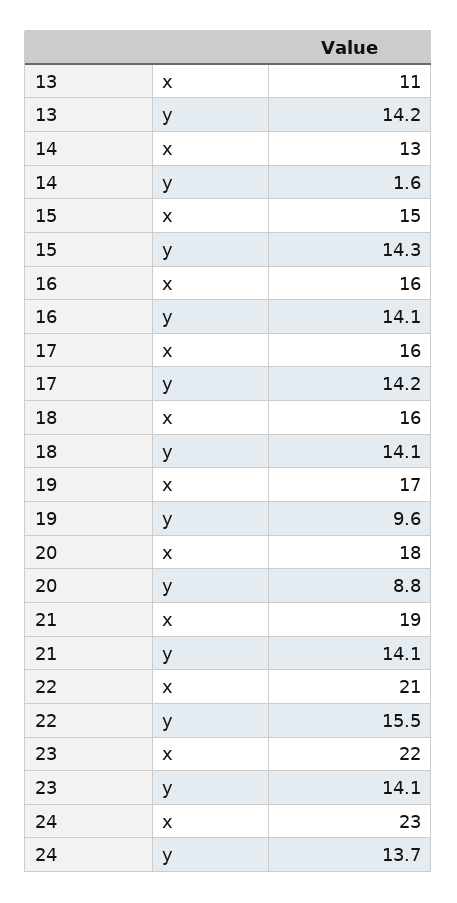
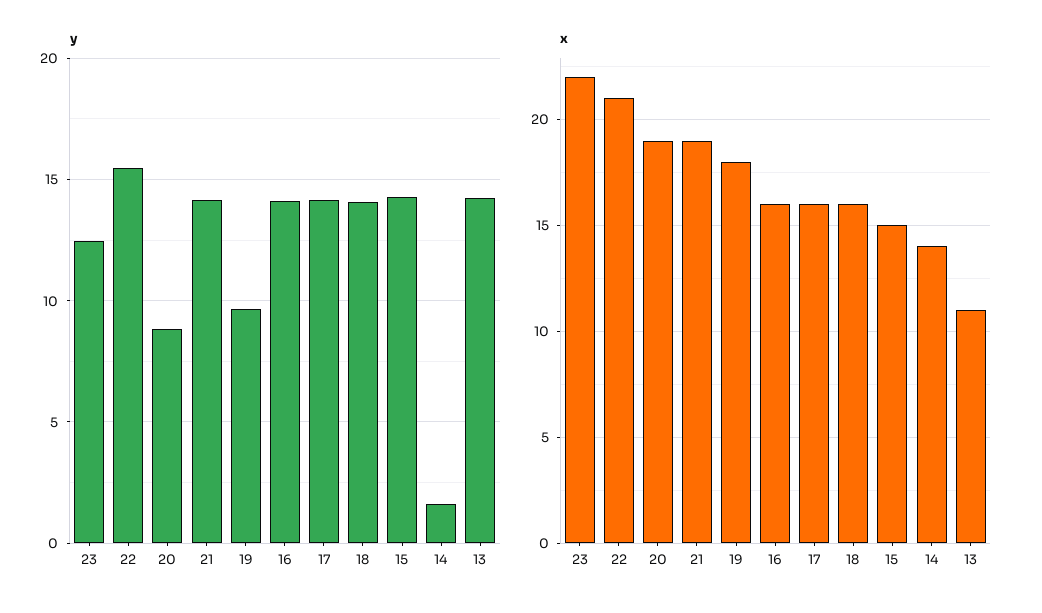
x, 14: 13 -> 14
x, 19: 17 -> 18
x, 20: 18 -> 19
y, 23: 14.1 -> 12.5
x, 24: 23 -> none
y, 24: 13.7 -> none

